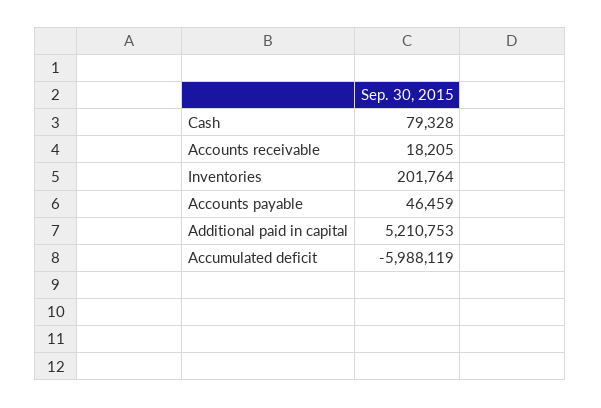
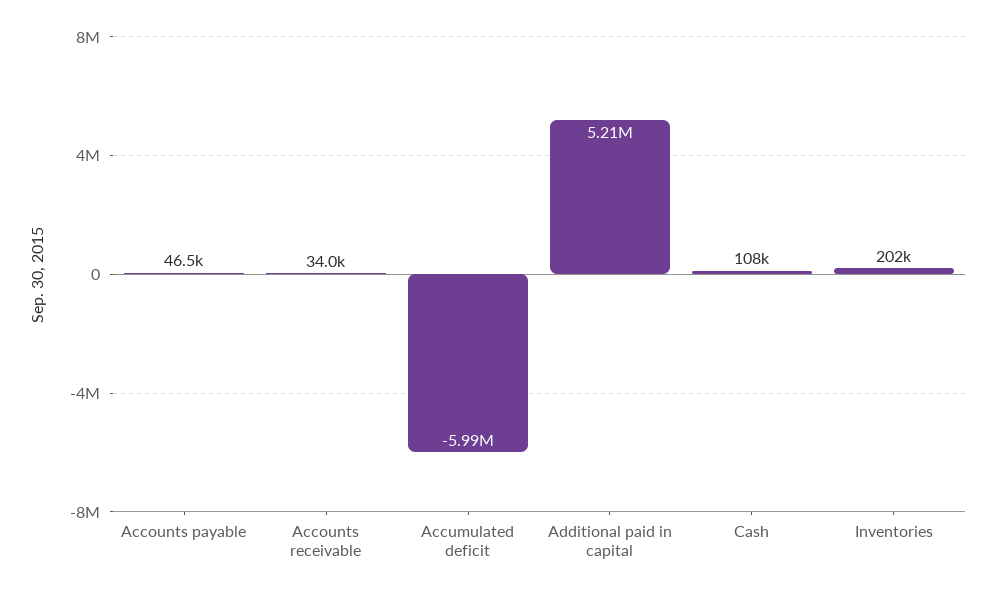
Cash: 79328 -> 108000
Accounts receivable: 18205 -> 34000

